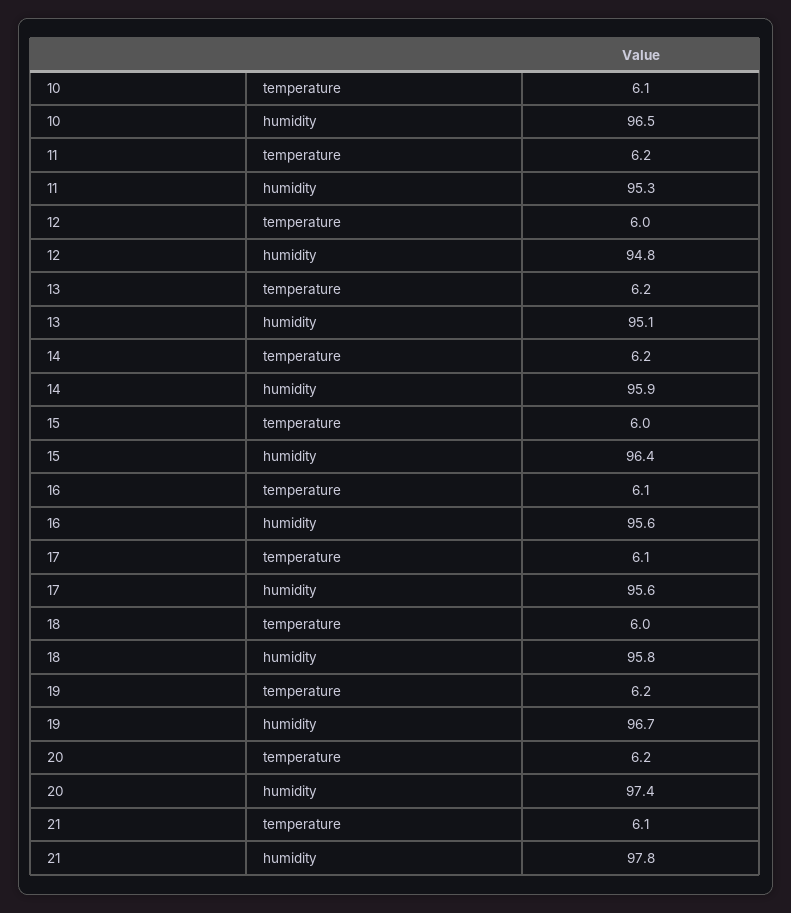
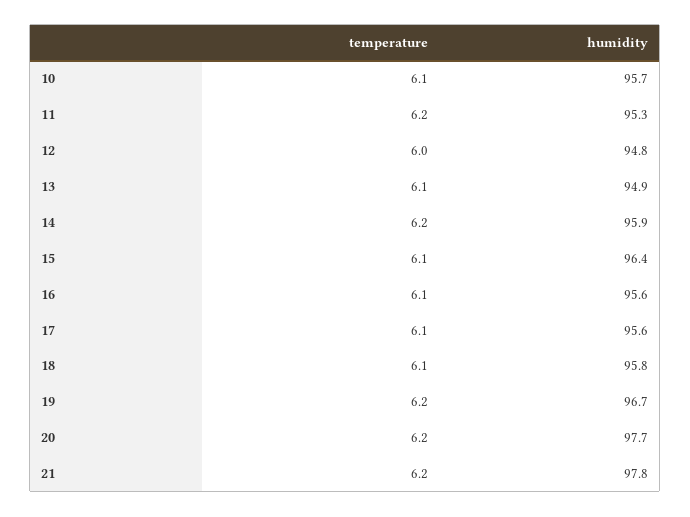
10, humidity: 96.5 -> 95.7
13, temperature: 6.2 -> 6.1
13, humidity: 95.1 -> 94.9
15, temperature: 6 -> 6.1
18, temperature: 6 -> 6.1
20, humidity: 97.4 -> 97.7
21, temperature: 6.1 -> 6.2

